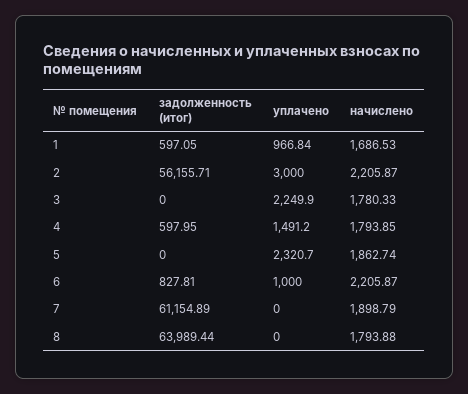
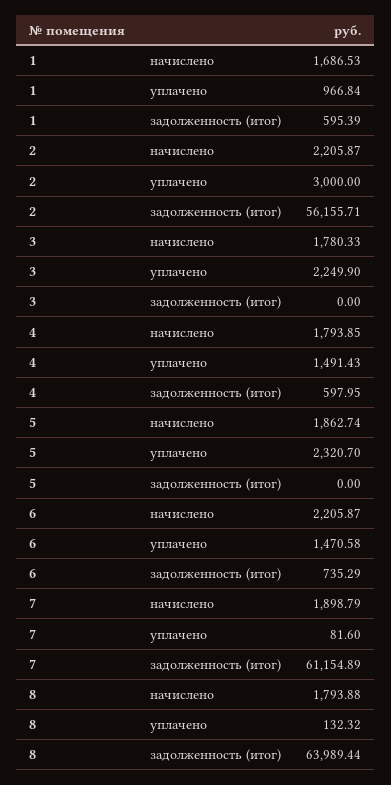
задолженность (итог), 1: 597.05 -> 595.39
уплачено, 4: 1491.2 -> 1491.43
задолженность (итог), 6: 827.81 -> 735.29
уплачено, 6: 1000 -> 1470.58
уплачено, 7: 0 -> 81.6
уплачено, 8: 0 -> 132.32

